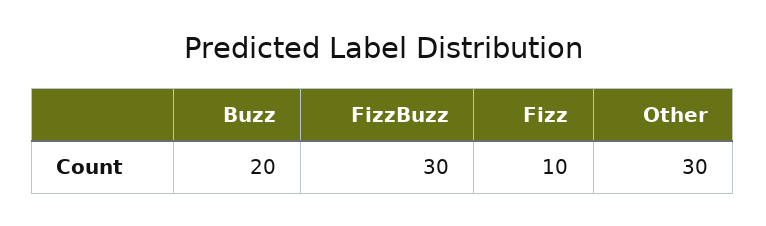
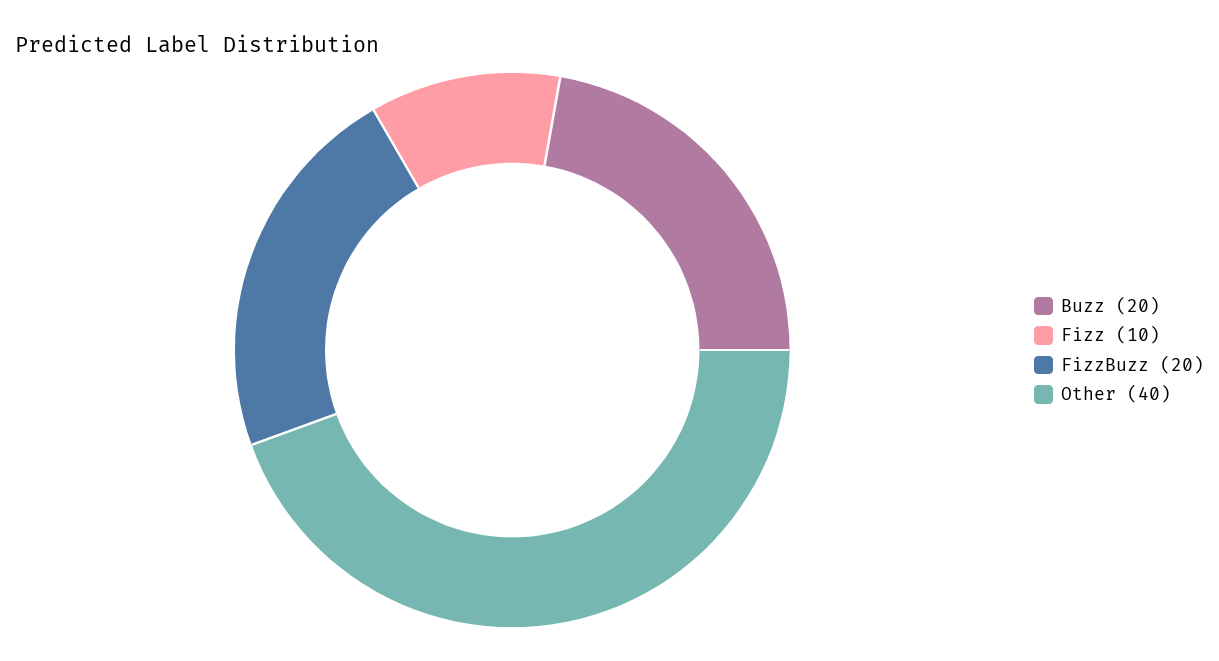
FizzBuzz: 30 -> 20
Other: 30 -> 40

